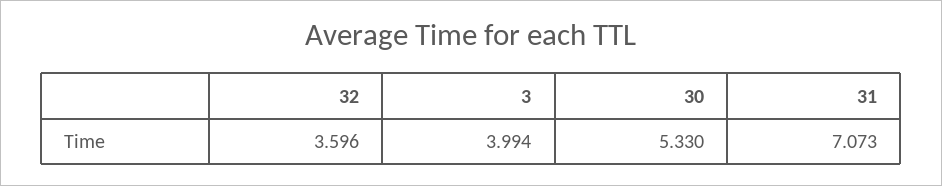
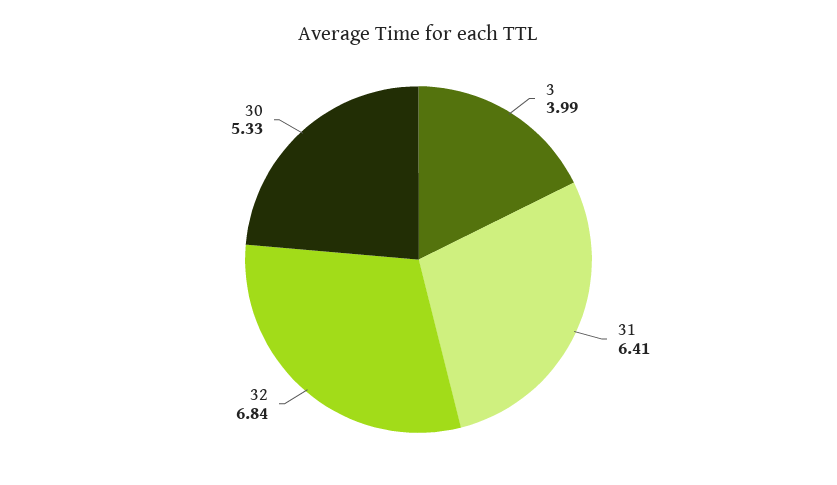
32: 3.596 -> 6.84
31: 7.073 -> 6.41

